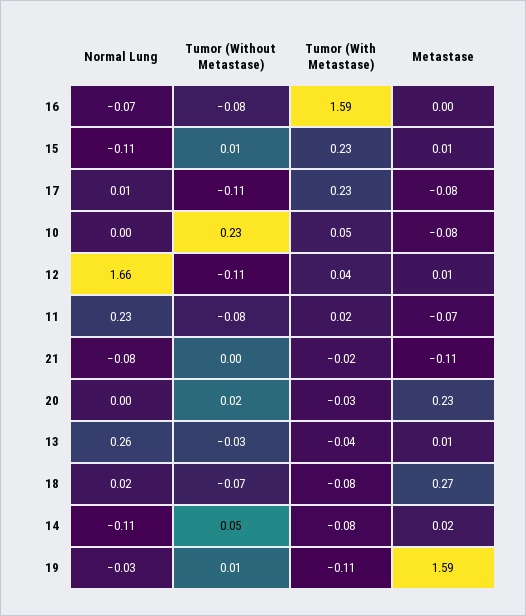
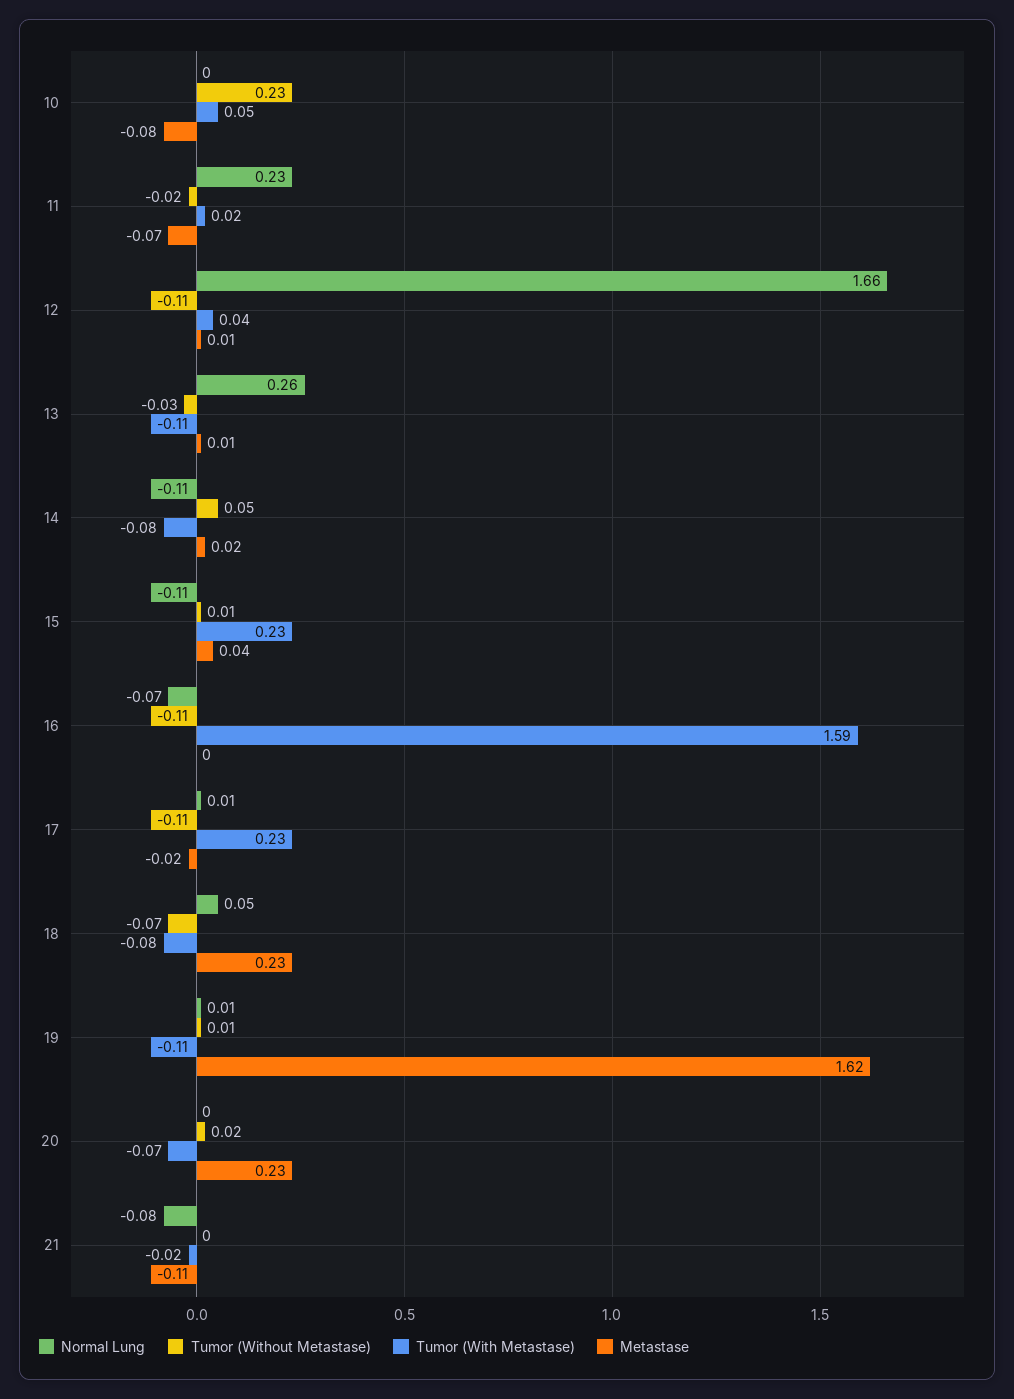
Tumor (Without Metastase), 16: -0.08 -> -0.11
Metastase, 15: 0.01 -> 0.04
Metastase, 17: -0.08 -> -0.02
Tumor (Without Metastase), 11: -0.08 -> -0.02
Tumor (With Metastase), 20: -0.03 -> -0.07
Tumor (With Metastase), 13: -0.04 -> -0.11
Normal Lung, 18: 0.02 -> 0.05
Metastase, 18: 0.27 -> 0.23
Normal Lung, 19: -0.03 -> 0.01
Metastase, 19: 1.59 -> 1.62

